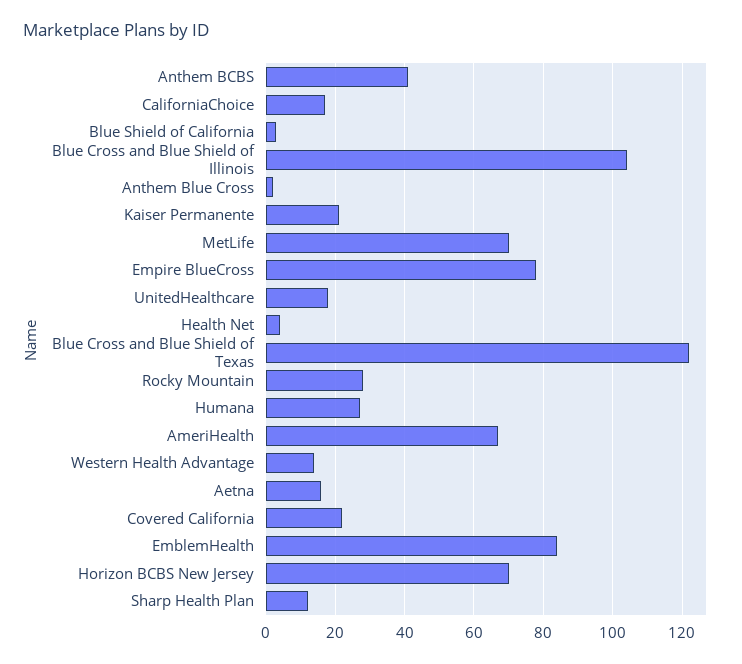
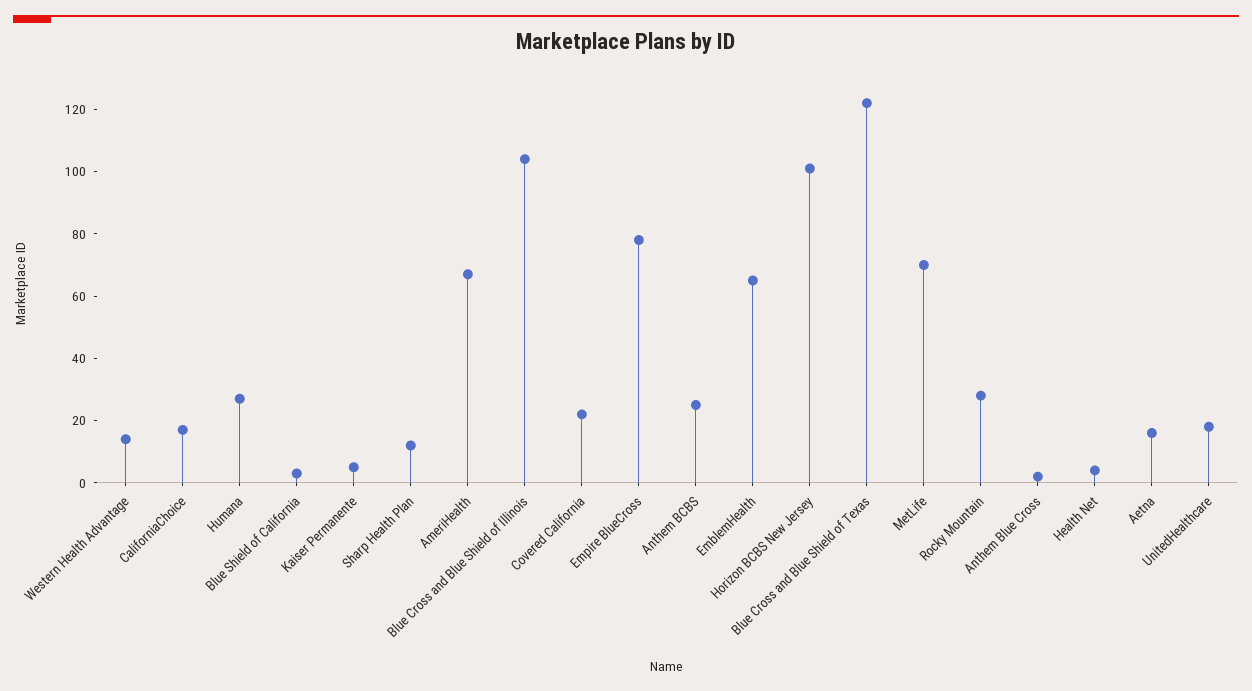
Anthem BCBS: 40 -> 25
Kaiser Permanente: 20 -> 5
EmblemHealth: 85 -> 65
Horizon BCBS New Jersey: 70 -> 100

